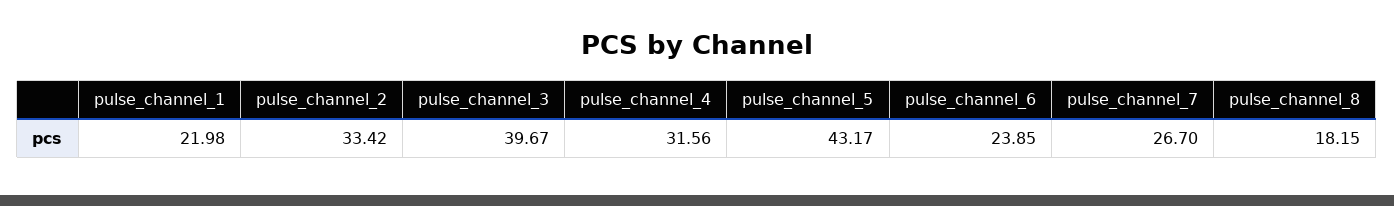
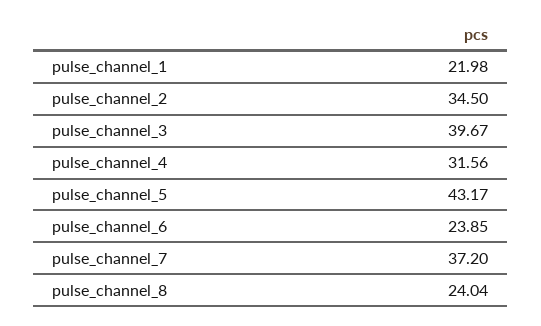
pulse_channel_2: 33.42 -> 34.5
pulse_channel_7: 26.7 -> 37.2
pulse_channel_8: 18.15 -> 24.04

